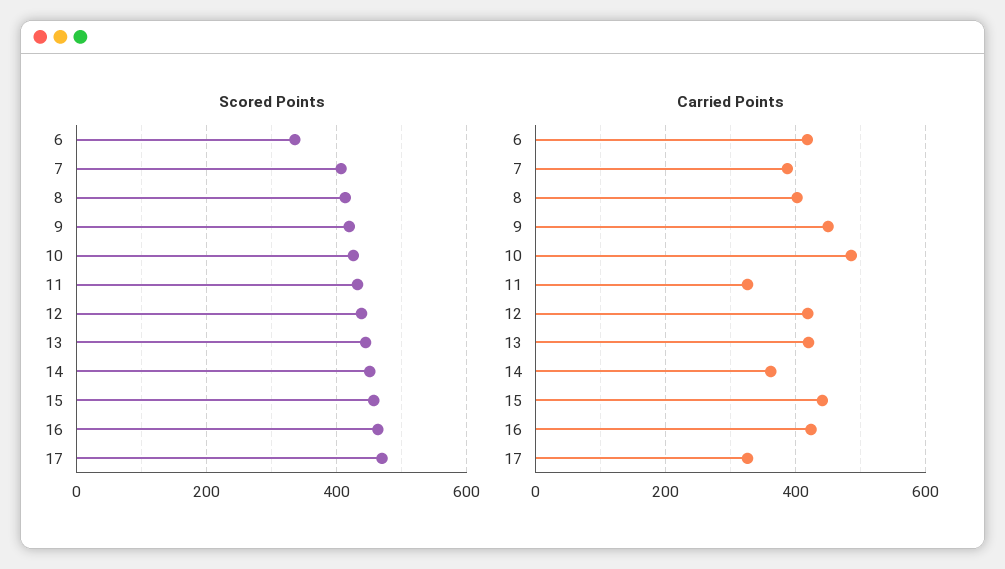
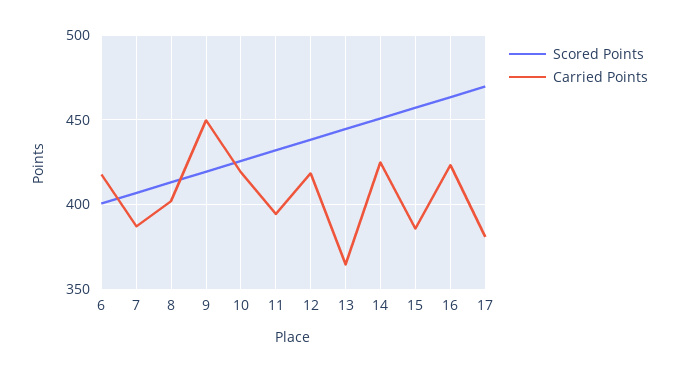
Scored Points, 6: 340 -> 400
Carried Points, 10: 480 -> 420
Carried Points, 11: 320 -> 395
Carried Points, 13: 420 -> 365
Carried Points, 14: 360 -> 425
Carried Points, 15: 440 -> 385
Carried Points, 17: 320 -> 380

